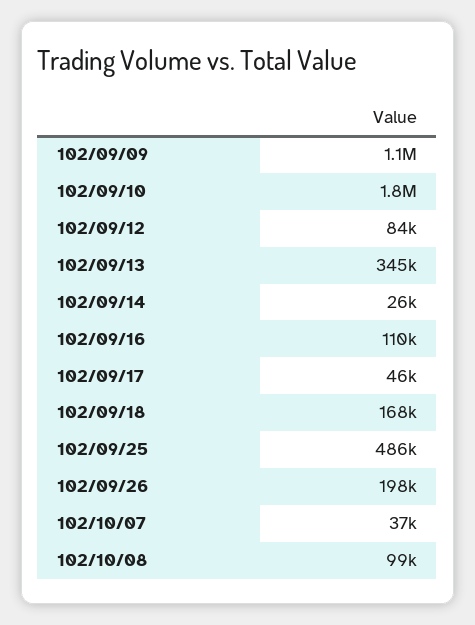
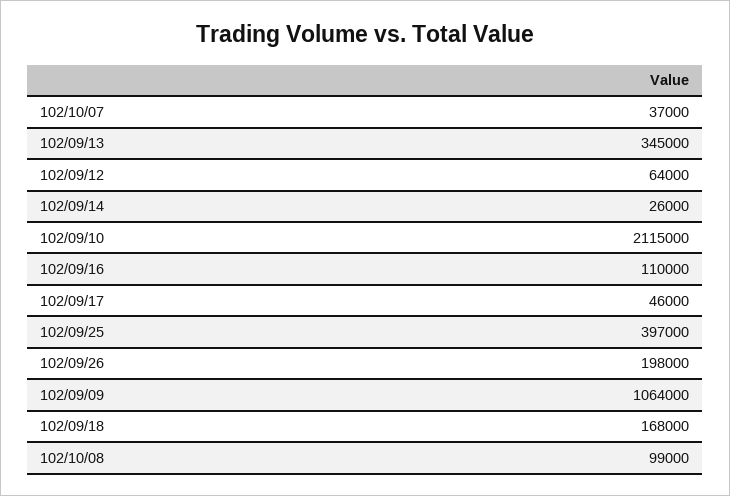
102/09/10: 1800000 -> 2115000
102/09/12: 84000 -> 64000
102/09/25: 486000 -> 397000

